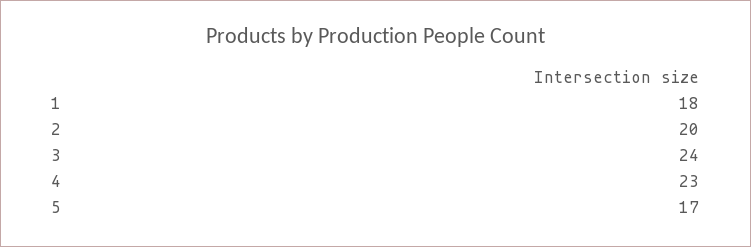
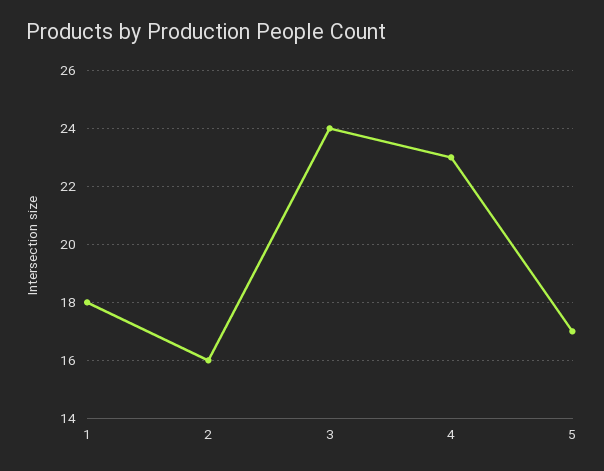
2: 20 -> 16

